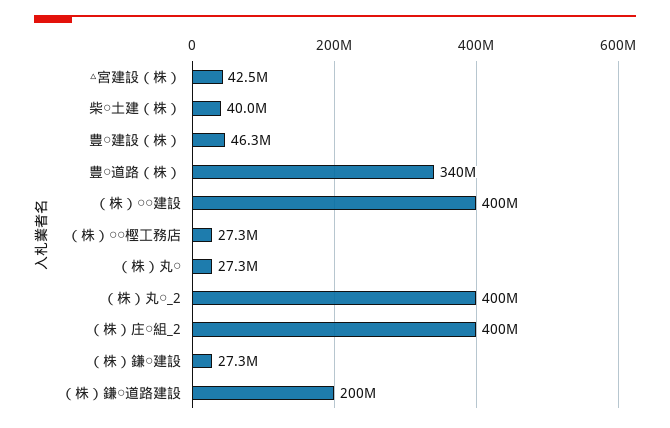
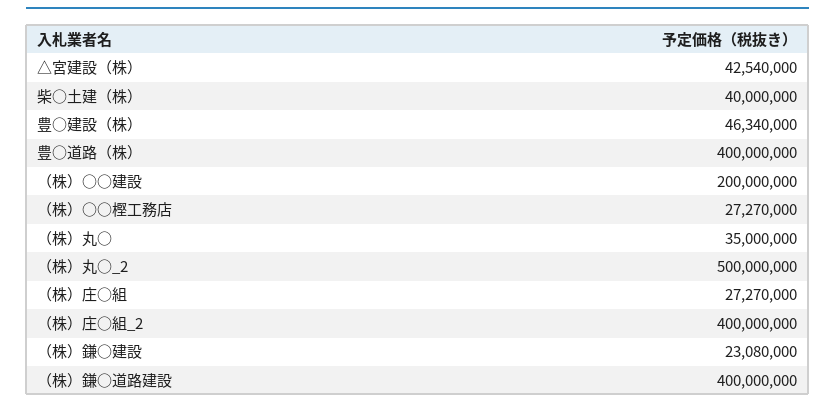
豊○道路（株）: 340000000 -> 400000000
（株）○○建設: 400000000 -> 200000000
（株）丸○: 27300000 -> 35000000
（株）丸○_2: 400000000 -> 500000000
（株）鎌○建設: 27300000 -> 23080000
（株）鎌○道路建設: 200000000 -> 400000000
（株）庄○組: none -> 27270000

